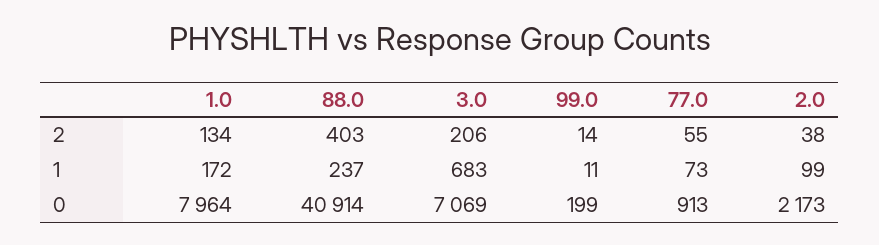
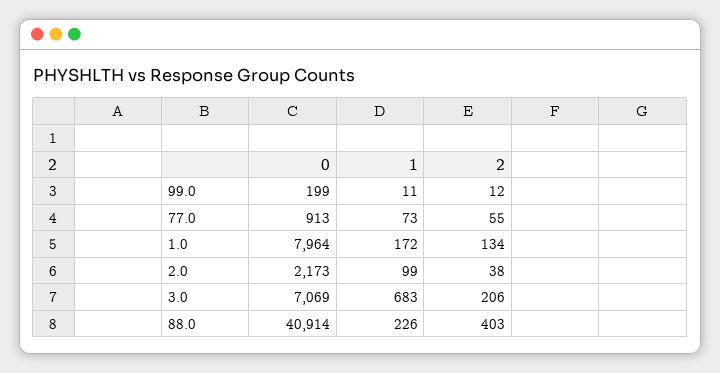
99.0, 2: 14 -> 12
88.0, 1: 237 -> 226

